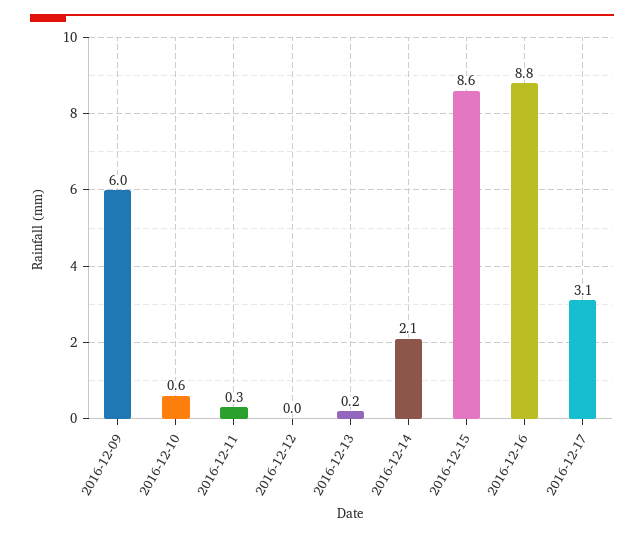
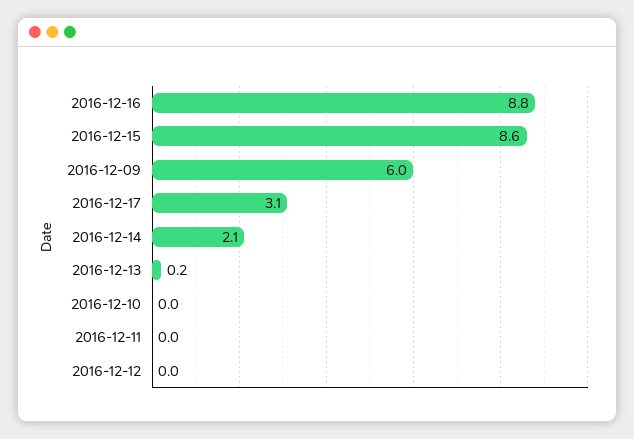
2016-12-10: 0.6 -> 0
2016-12-11: 0.3 -> 0

